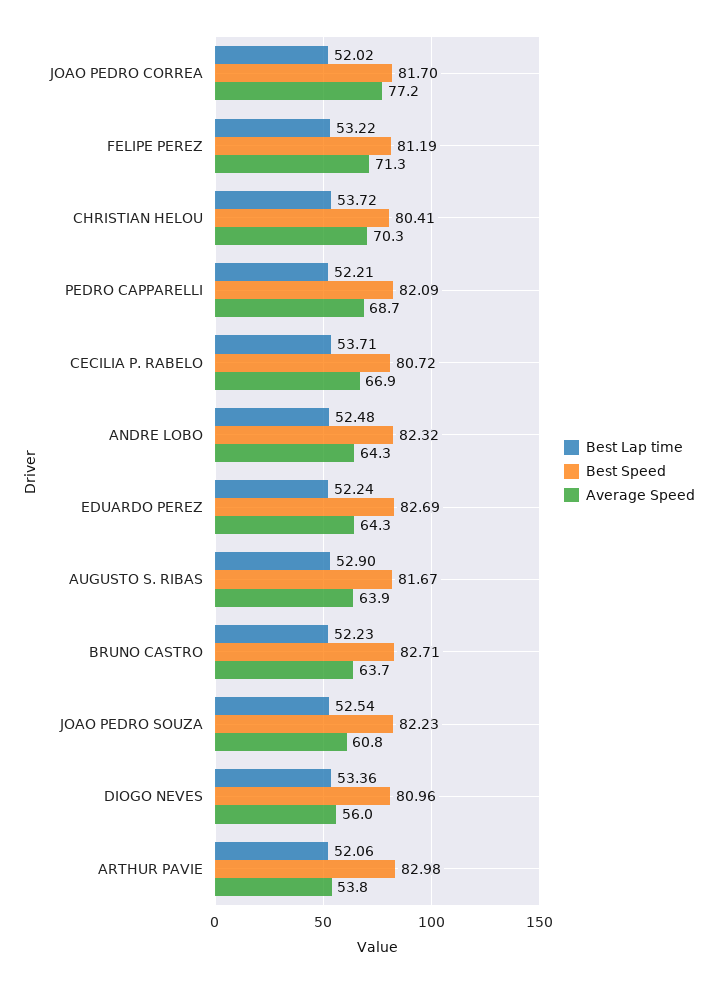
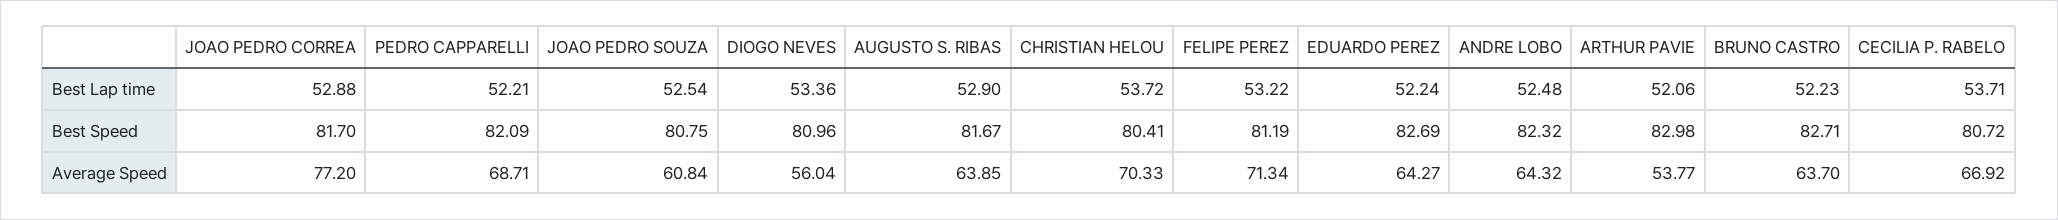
Best Lap time, JOAO PEDRO CORREA: 52.02 -> 52.88
Best Speed, JOAO PEDRO SOUZA: 82.23 -> 80.75

